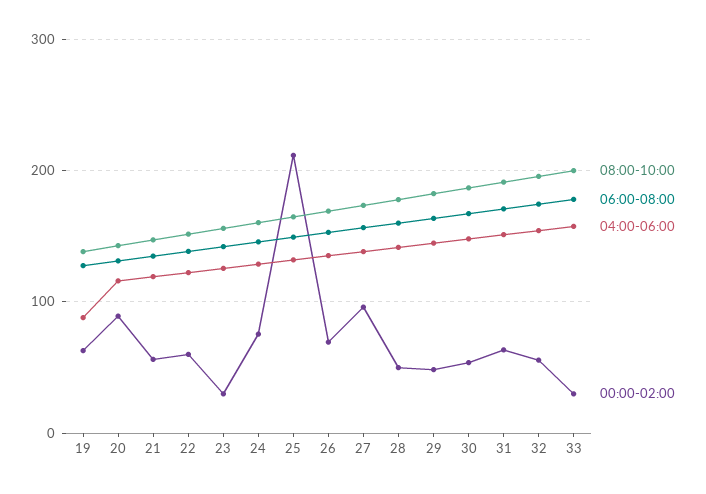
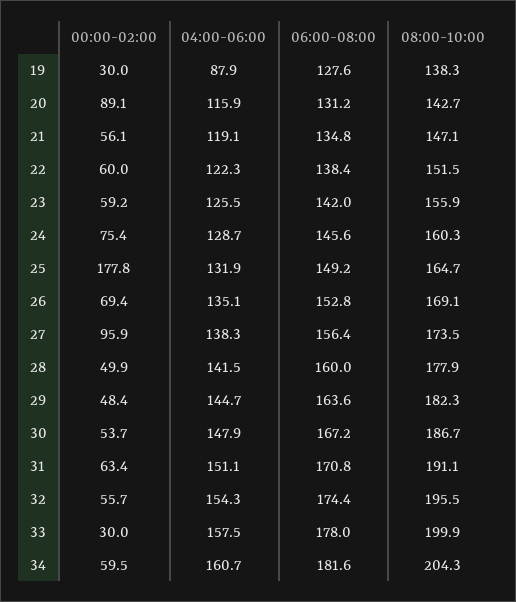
00:00-02:00, 19: 60 -> 30
00:00-02:00, 23: 30 -> 59.2
00:00-02:00, 25: 210 -> 177.8
00:00-02:00, 34: none -> 59.5
04:00-06:00, 34: none -> 160.7
06:00-08:00, 34: none -> 181.6
08:00-10:00, 34: none -> 204.3

